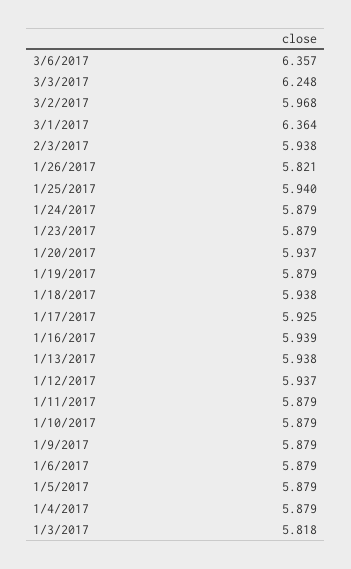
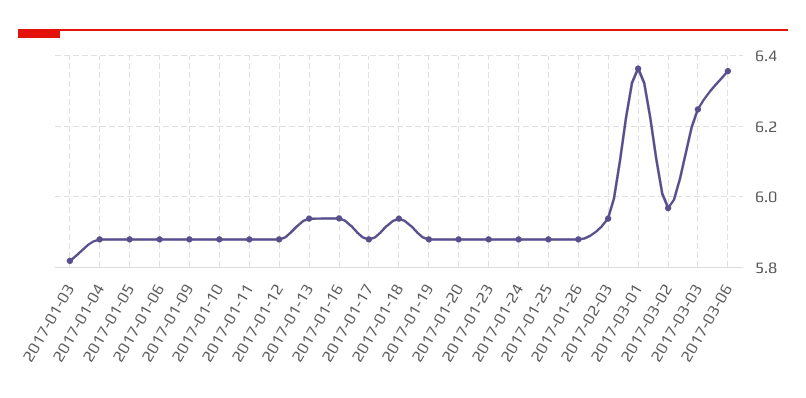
1/26/2017: 5.821 -> 5.88
1/25/2017: 5.94 -> 5.88
1/20/2017: 5.937 -> 5.88
1/17/2017: 5.925 -> 5.88
1/12/2017: 5.937 -> 5.88

